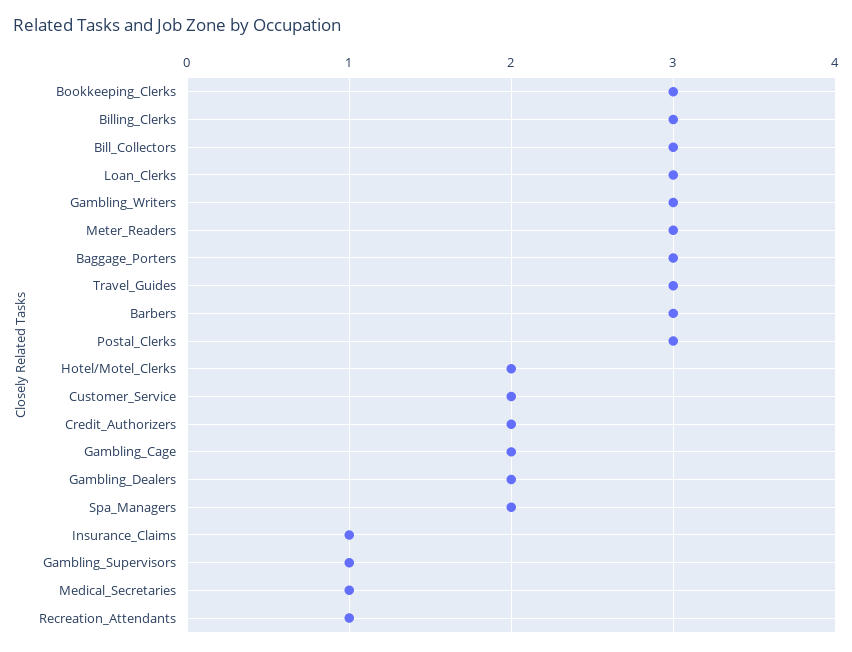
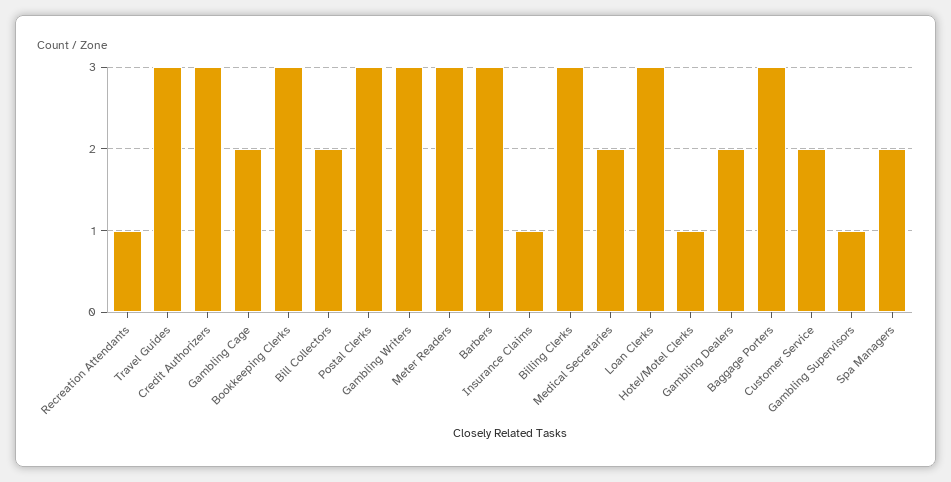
Bill_Collectors: 3 -> 2
Hotel/Motel_Clerks: 2 -> 1
Credit_Authorizers: 2 -> 3
Medical_Secretaries: 1 -> 2

